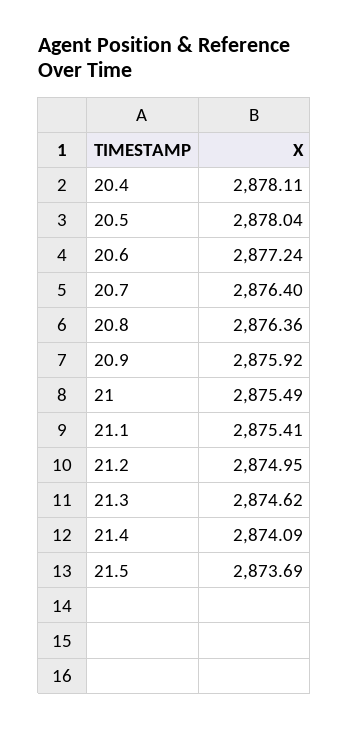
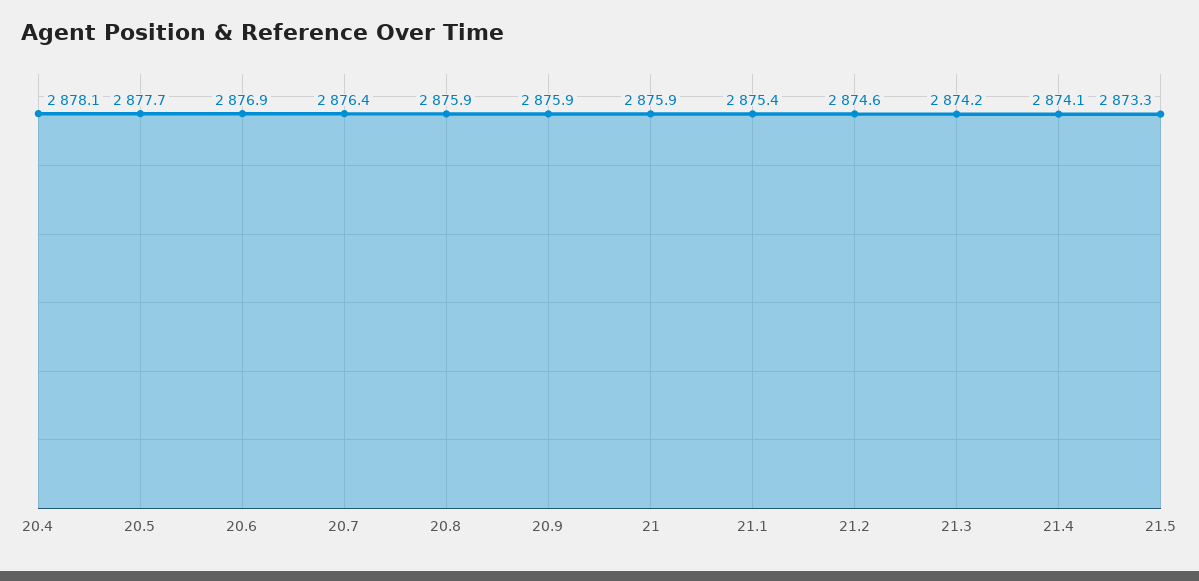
20.5: 2878.04 -> 2877.7
20.6: 2877.24 -> 2876.9
20.8: 2876.36 -> 2875.9
21: 2875.49 -> 2875.9
21.2: 2874.95 -> 2874.6
21.3: 2874.62 -> 2874.2
21.5: 2873.69 -> 2873.3

